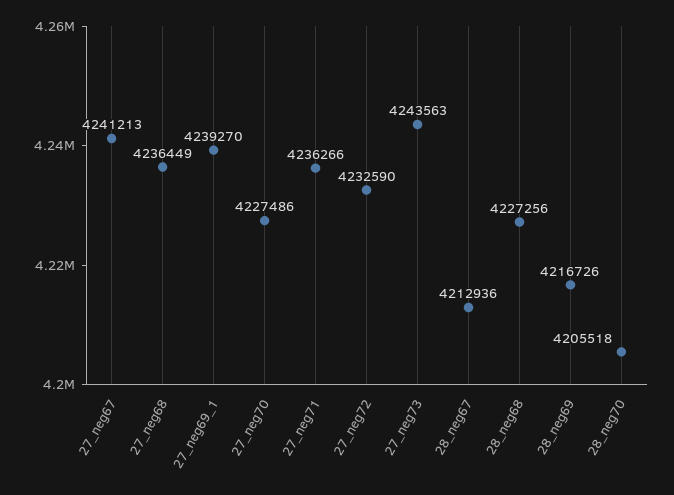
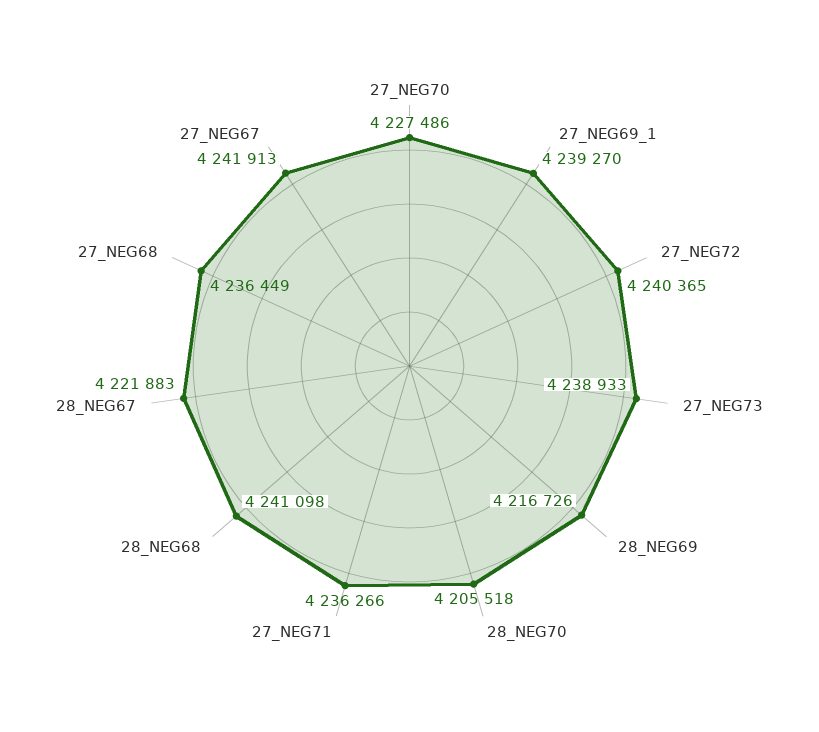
27_neg67: 4241213 -> 4241913
27_neg72: 4232590 -> 4240365
27_neg73: 4243563 -> 4238933
28_neg67: 4212936 -> 4221883
28_neg68: 4227256 -> 4241098

